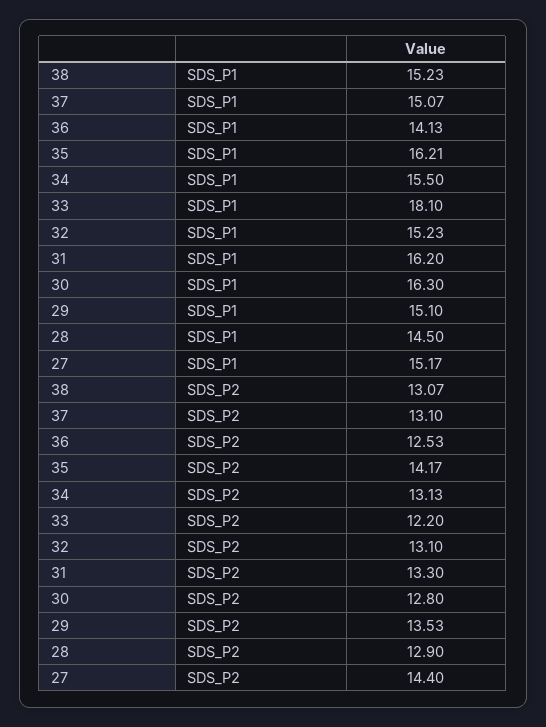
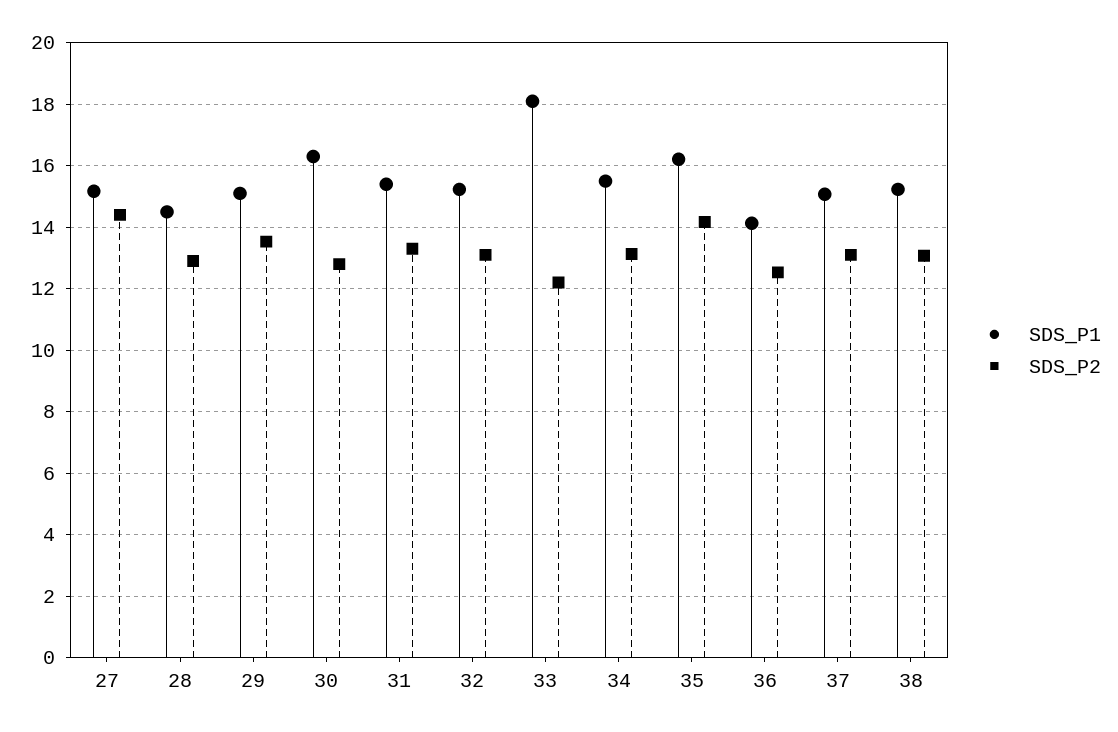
SDS_P1, 31: 16.2 -> 15.4

